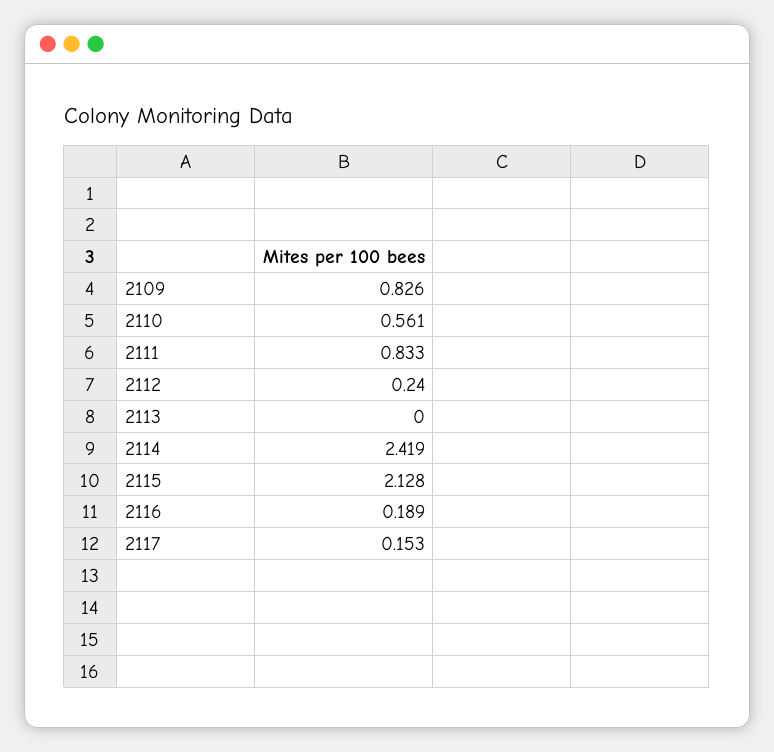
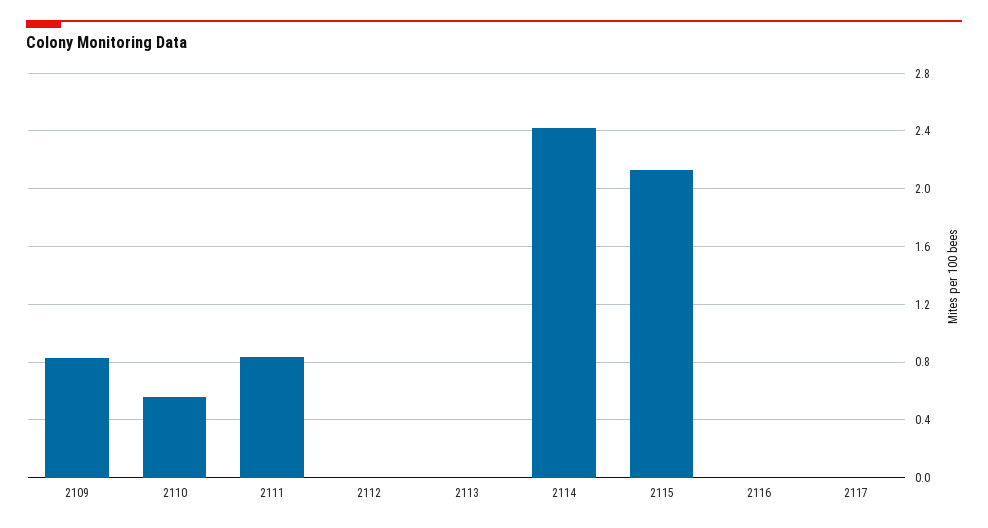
2112: 0.24 -> 0
2116: 0.189 -> 0
2117: 0.153 -> 0

